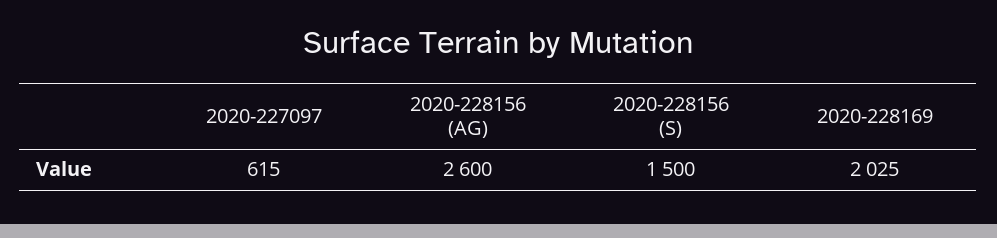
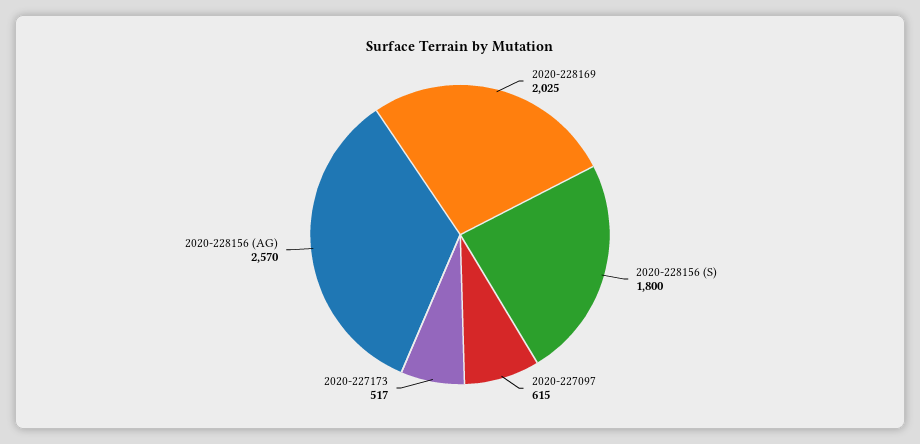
2020-228156 (AG): 2600 -> 2570
2020-228156 (S): 1500 -> 1800
2020-227173: none -> 517

